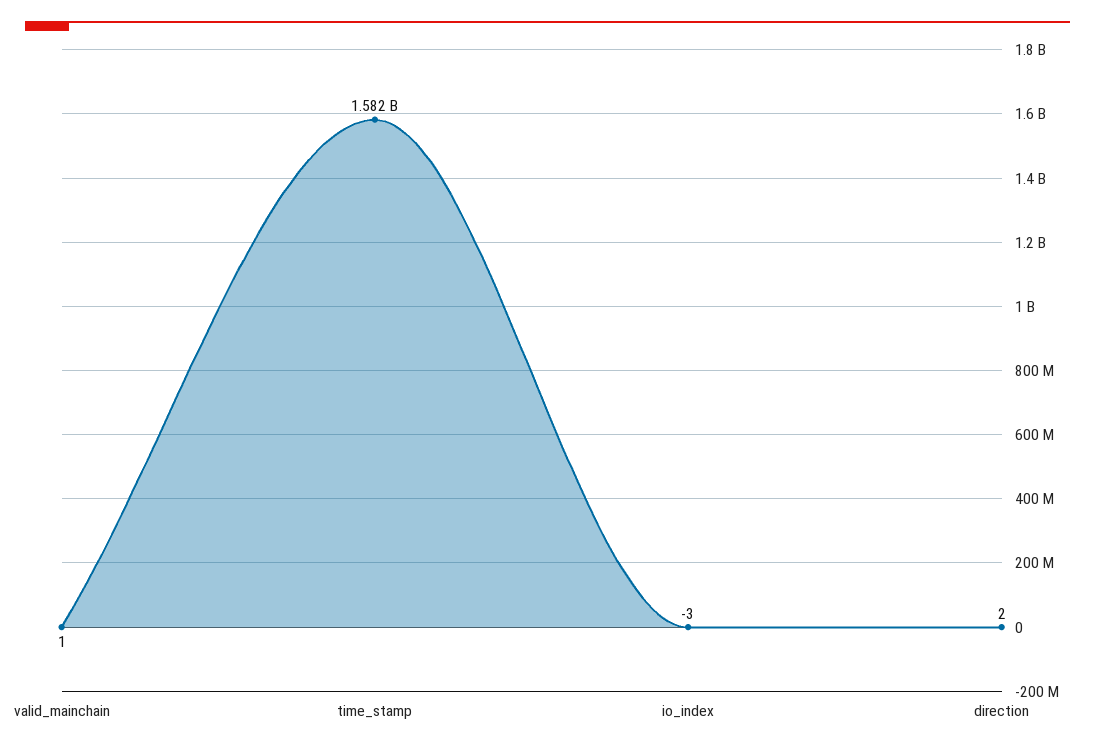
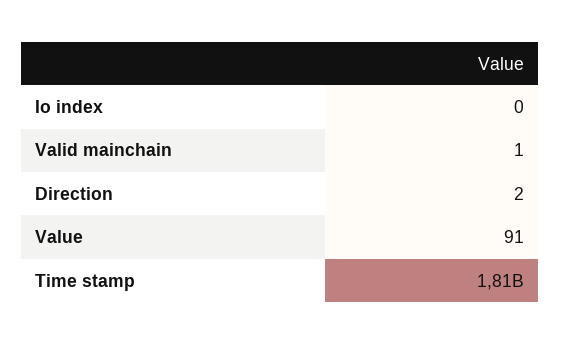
time_stamp: 1582000000 -> 1810000000
io_index: -3 -> 0
Value: none -> 91

